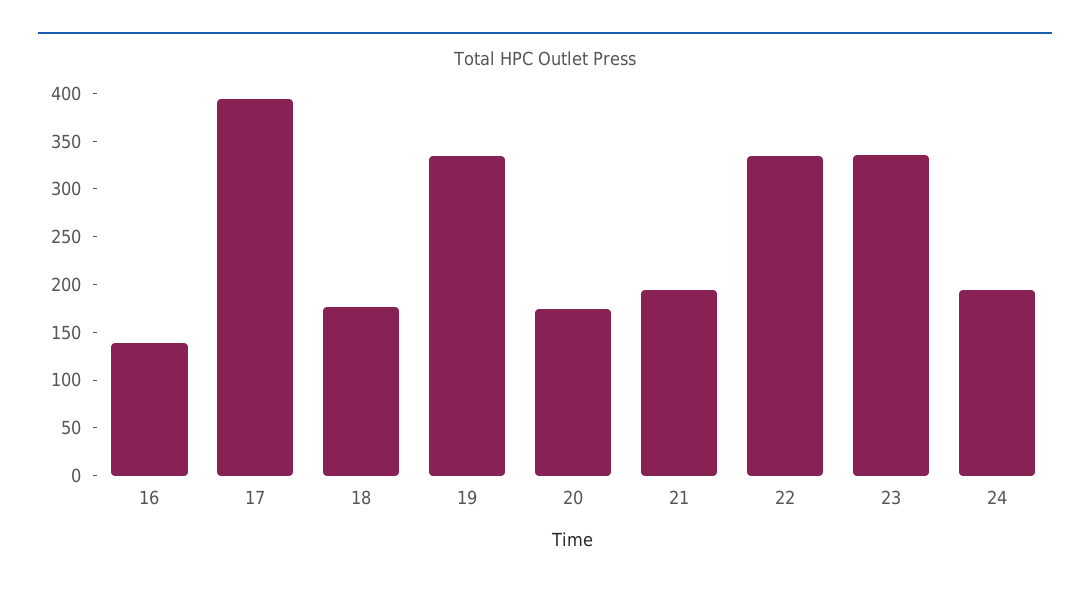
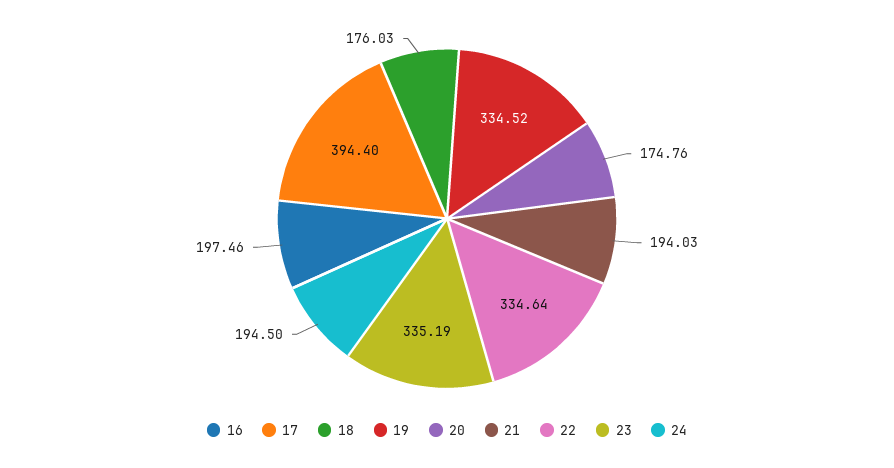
16: 140 -> 197.46

